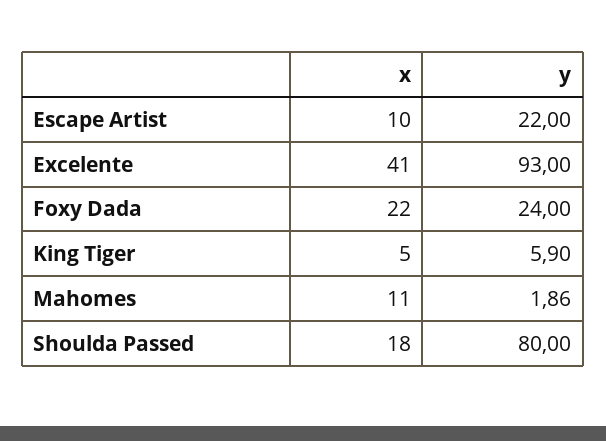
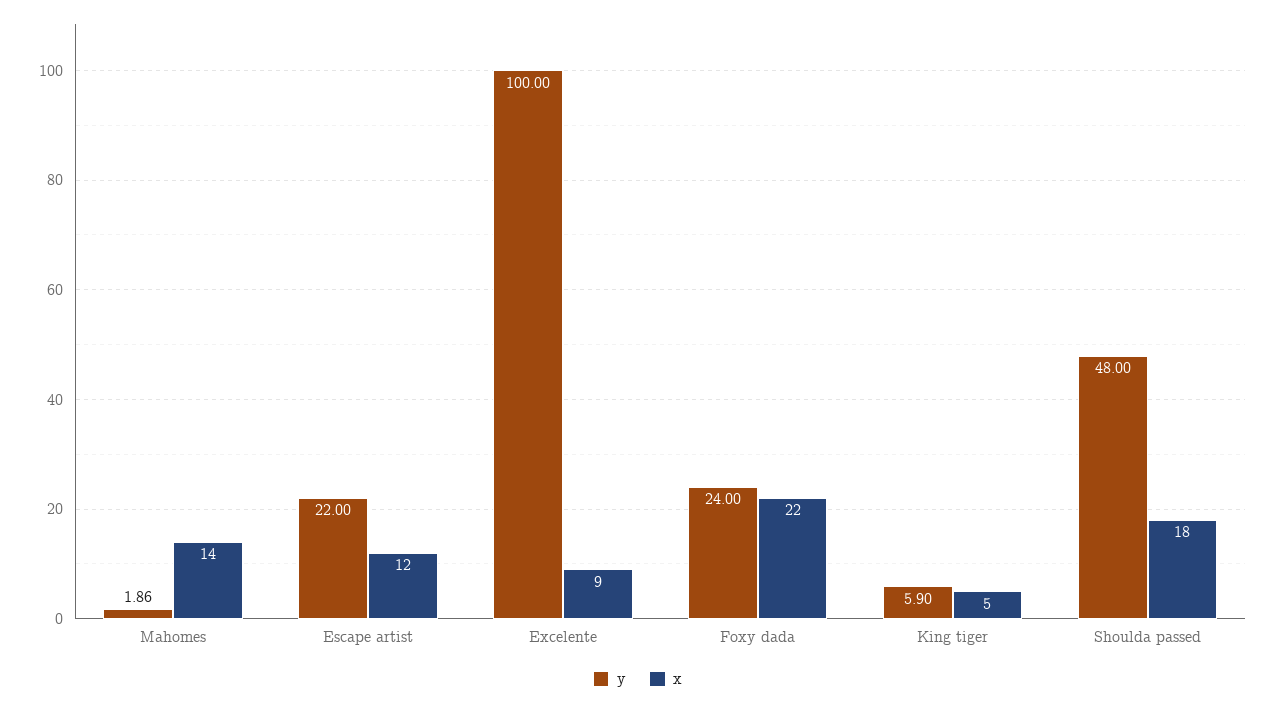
x, Escape Artist: 10 -> 12
x, Excelente: 41 -> 9
y, Excelente: 93 -> 100
x, Mahomes: 11 -> 14
y, Shoulda Passed: 80 -> 48

